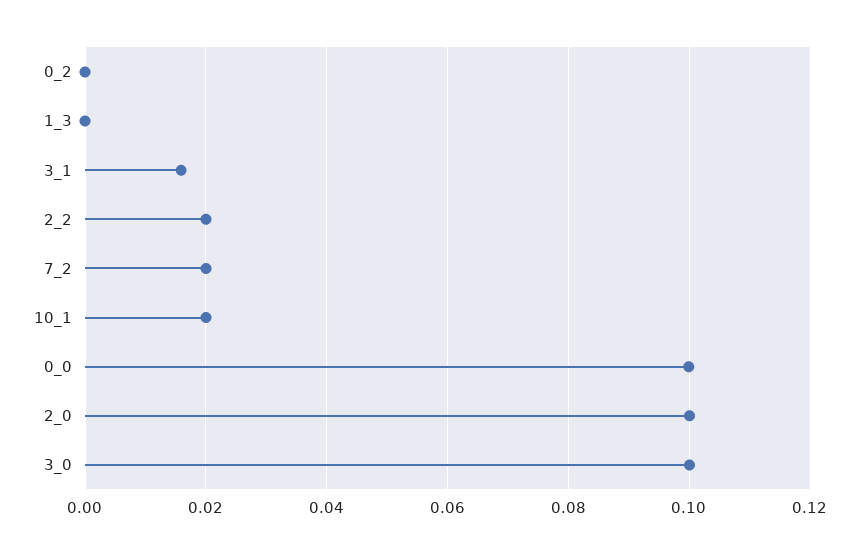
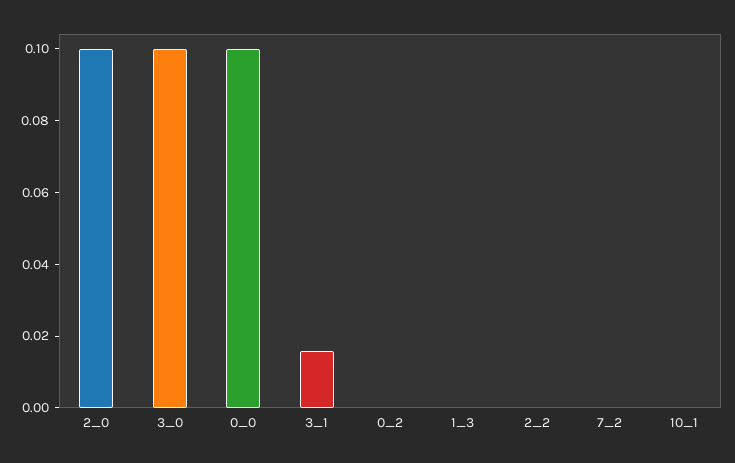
2_2: 0.02 -> 0
7_2: 0.02 -> 0
10_1: 0.02 -> 0

